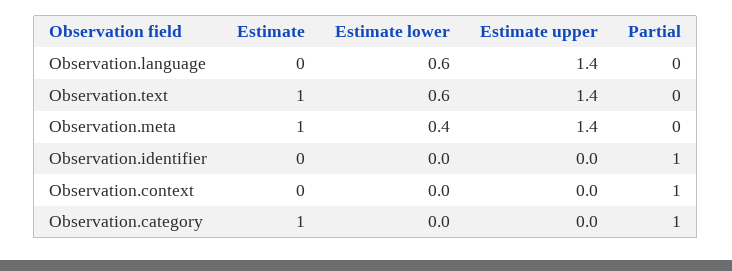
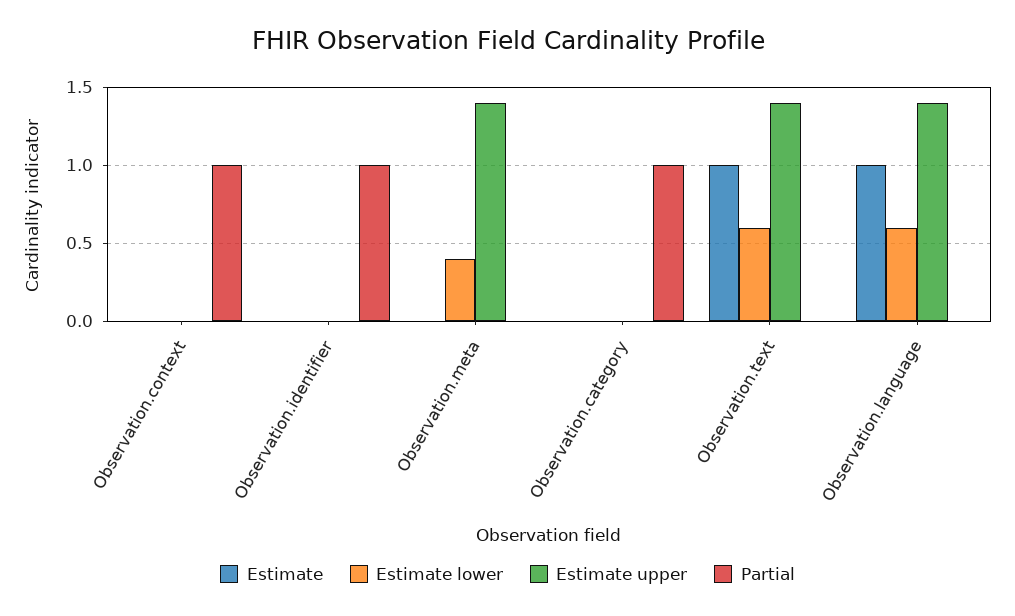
Estimate, Observation.language: 0 -> 1
Estimate, Observation.meta: 1 -> 0
Estimate, Observation.category: 1 -> 0

